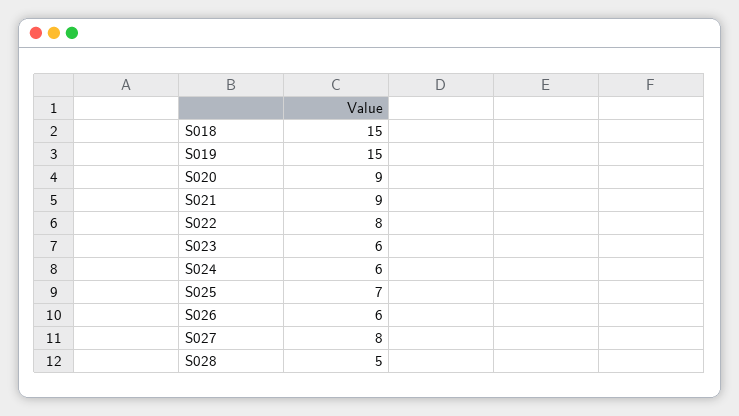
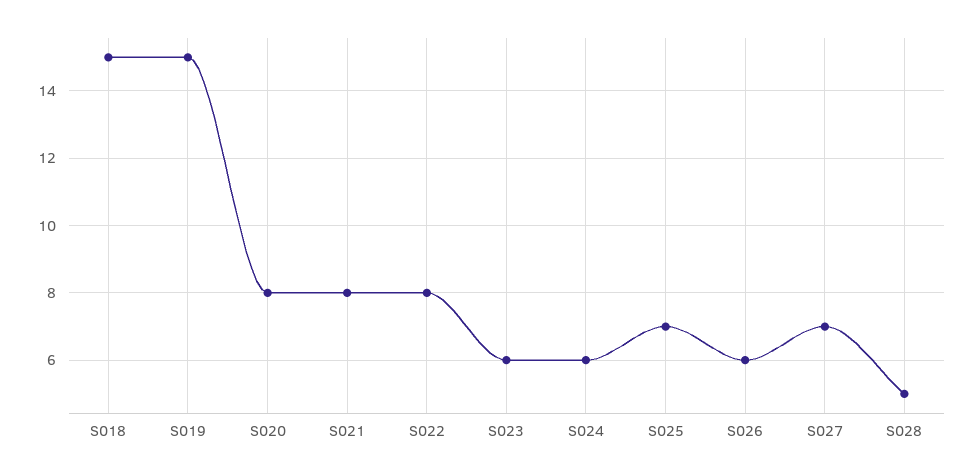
S020: 9 -> 8
S021: 9 -> 8
S027: 8 -> 7

